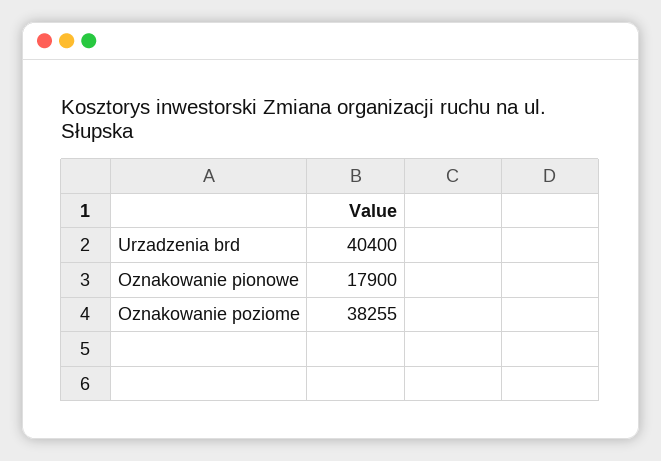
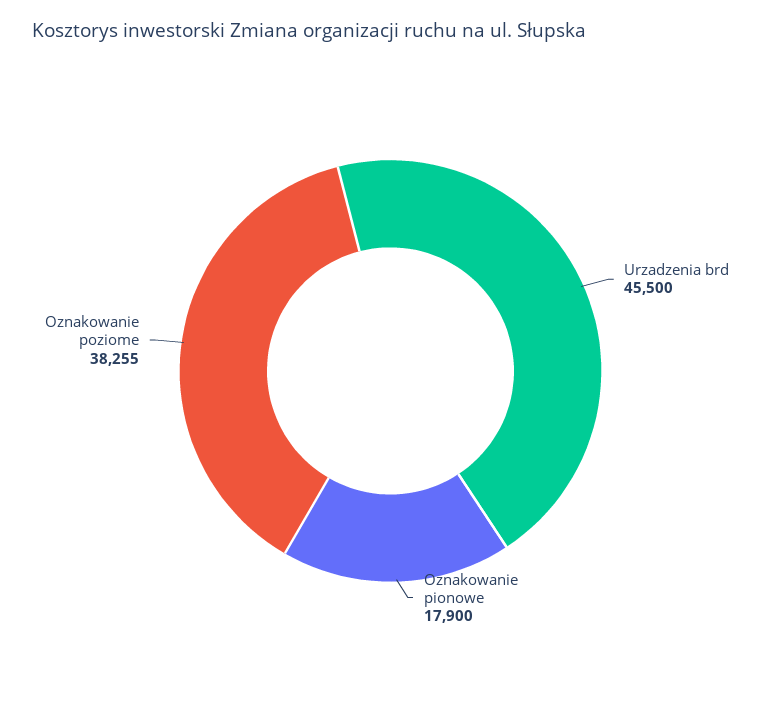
Urzadzenia brd: 40400 -> 45500

